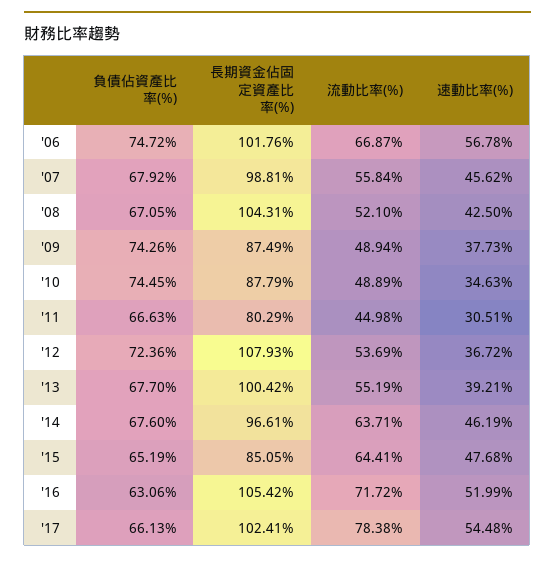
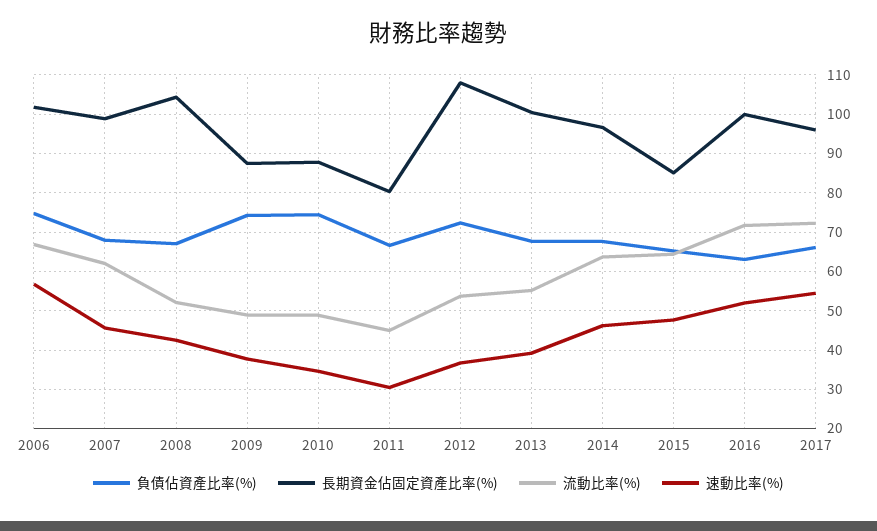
流動比率(%), '07: 55.84 -> 62
長期資金佔固定資產比率(%), '16: 105.42 -> 100
長期資金佔固定資產比率(%), '17: 102.41 -> 96
流動比率(%), '17: 78.38 -> 72

